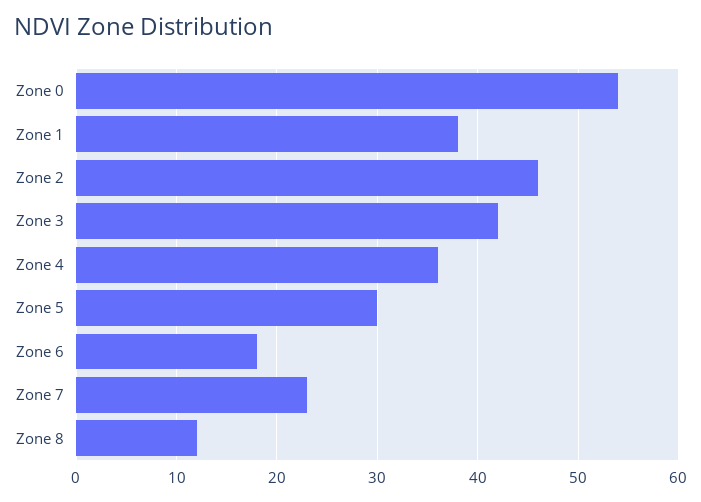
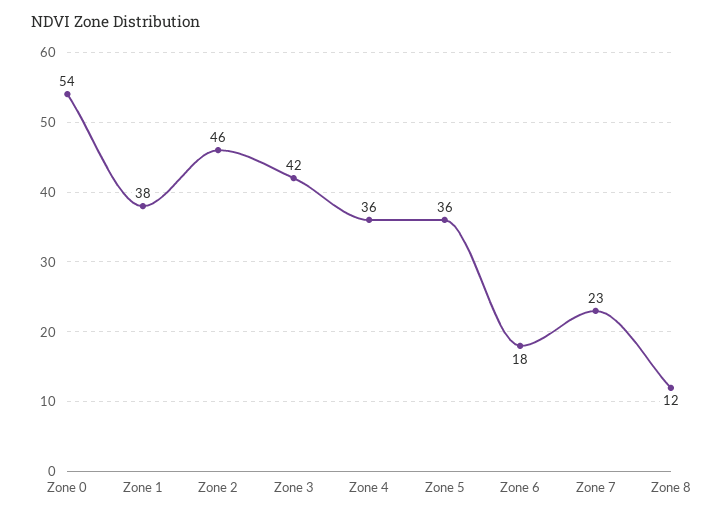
Zone 5: 30 -> 36

